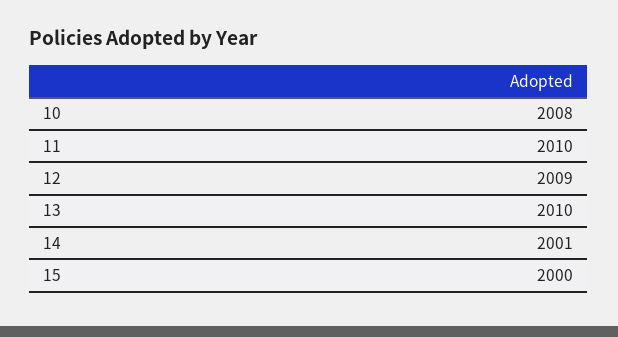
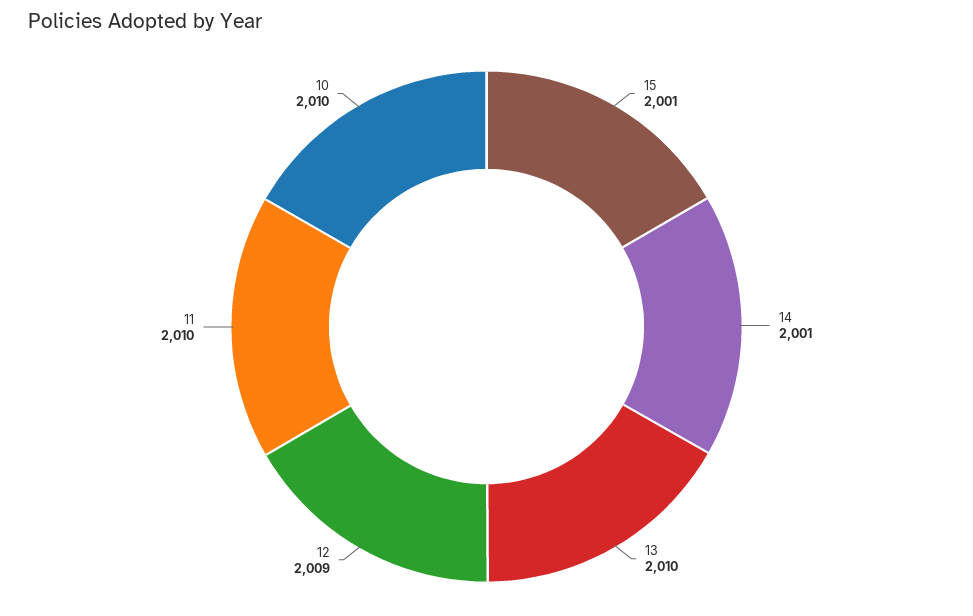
10: 2008 -> 2010
15: 2000 -> 2001

